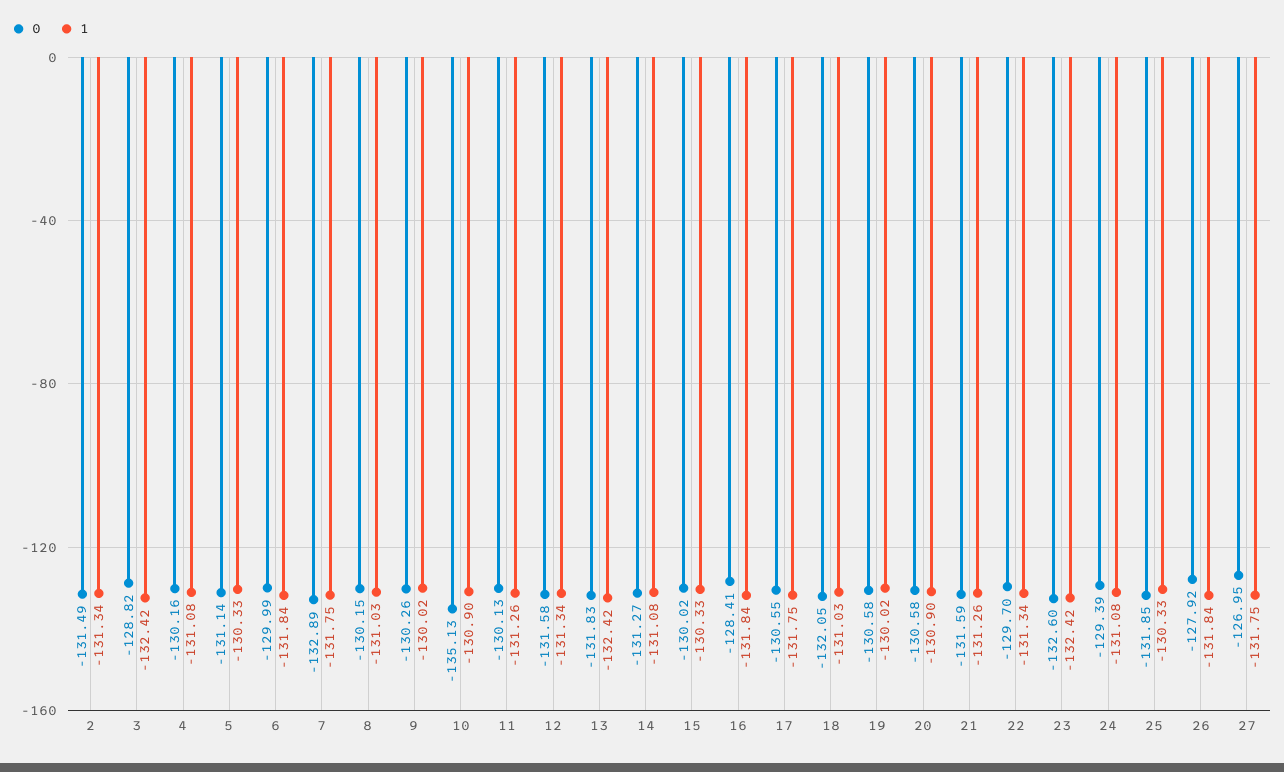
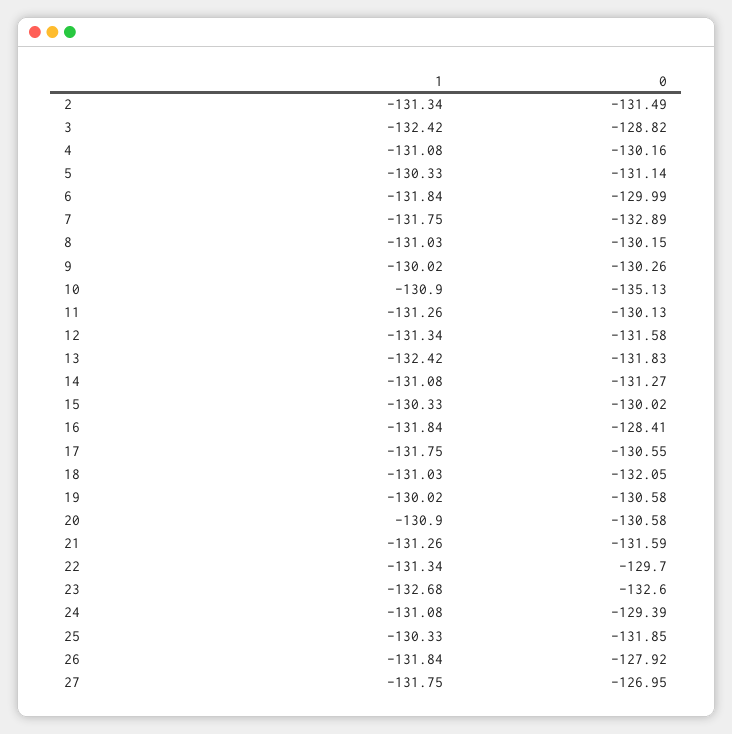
1, 23: -132.42 -> -132.68

